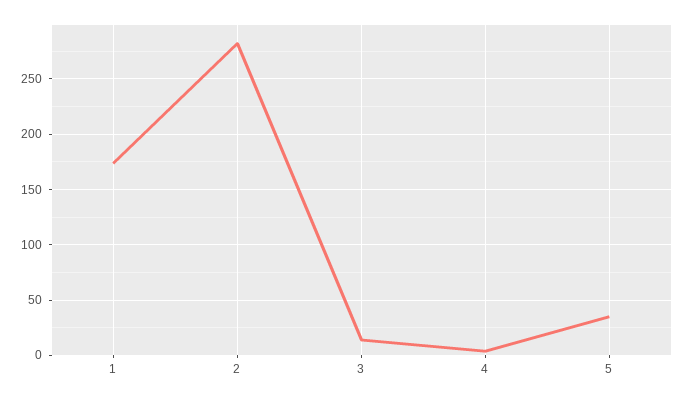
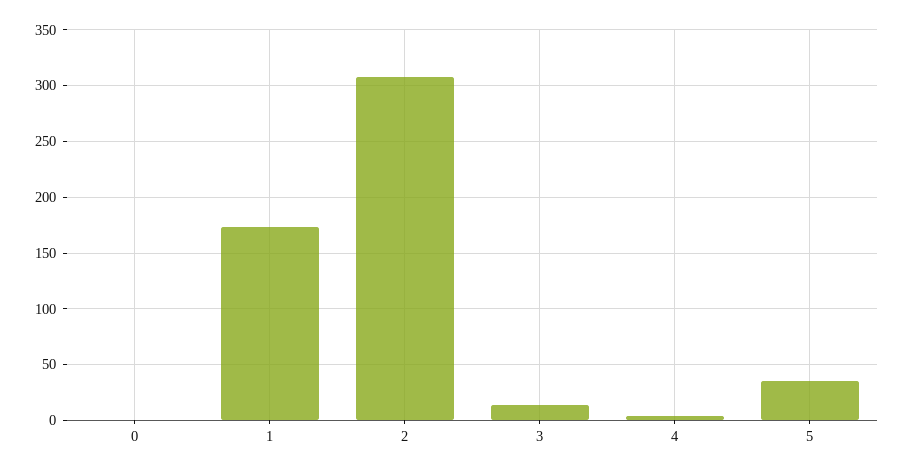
2: 280 -> 310
0: none -> 0

